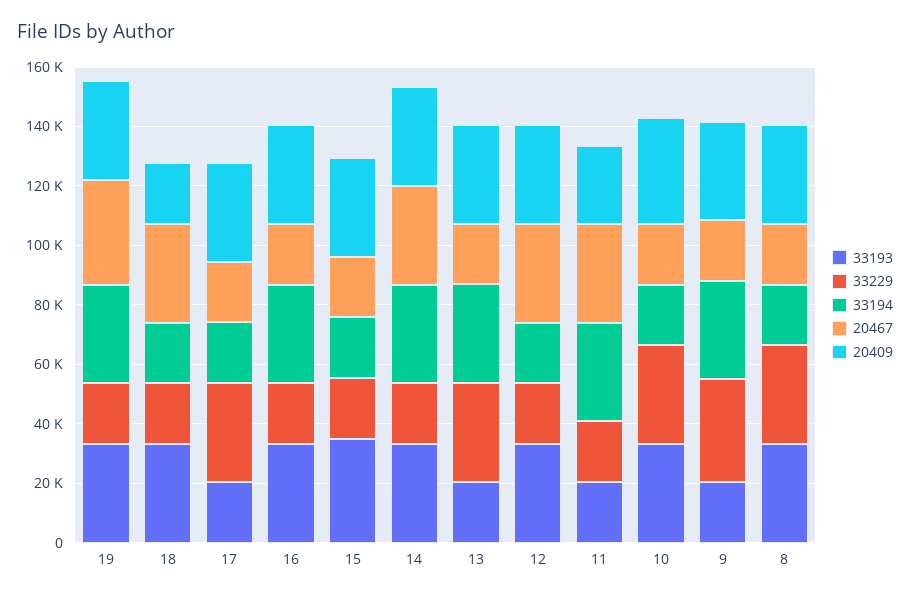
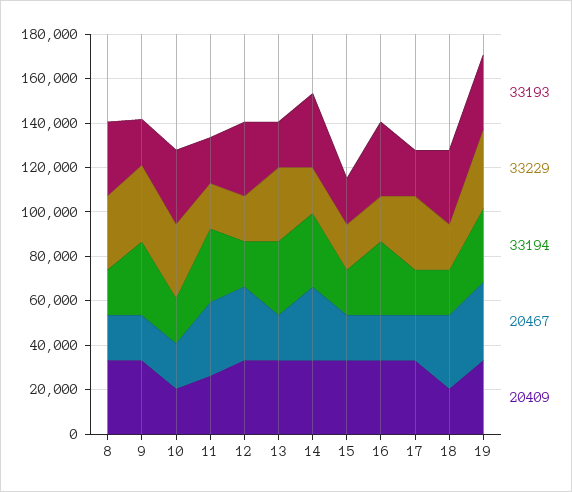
33229, 19: 20000 -> 35000
33193, 15: 35000 -> 20000
20409, 10: 35000 -> 20000

